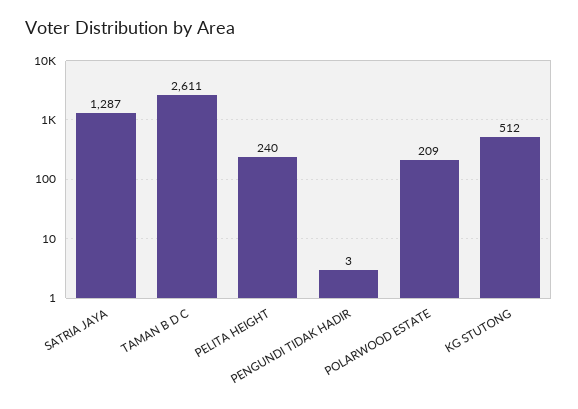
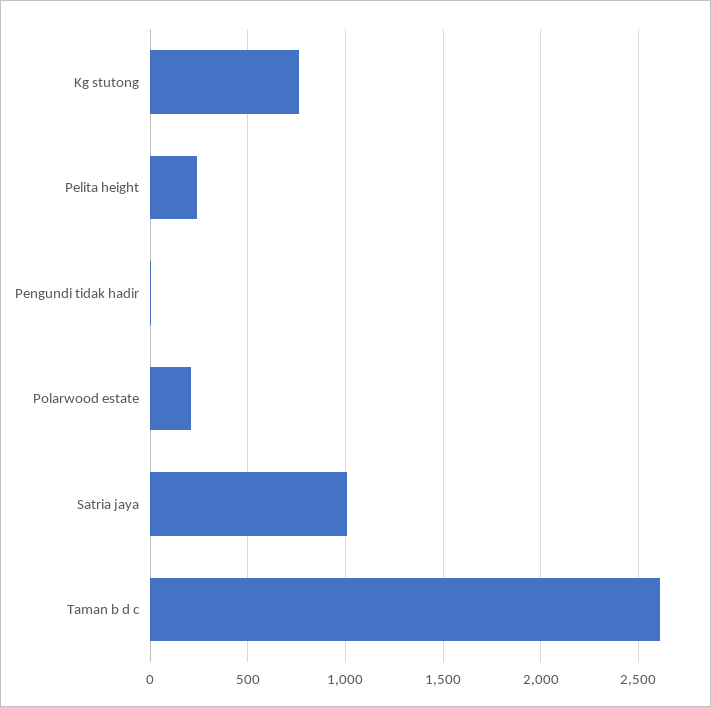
SATRIA JAYA: 1287 -> 1000
KG STUTONG: 512 -> 750

